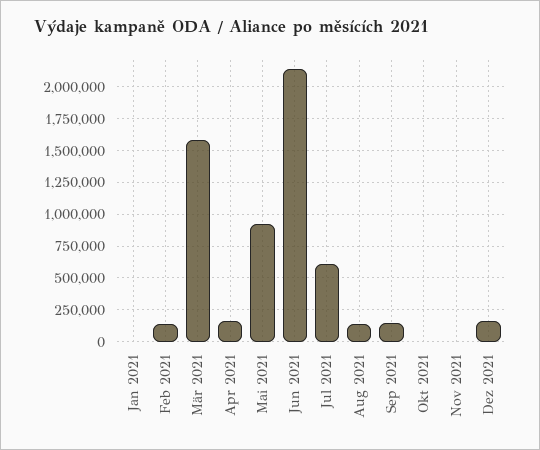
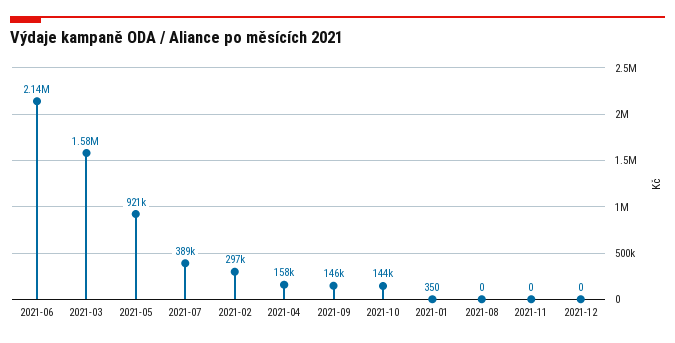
Feb 2021: 150000 -> 297000
Jul 2021: 600000 -> 389000
Aug 2021: 150000 -> 0
Okt 2021: 0 -> 144000
Dez 2021: 150000 -> 0

